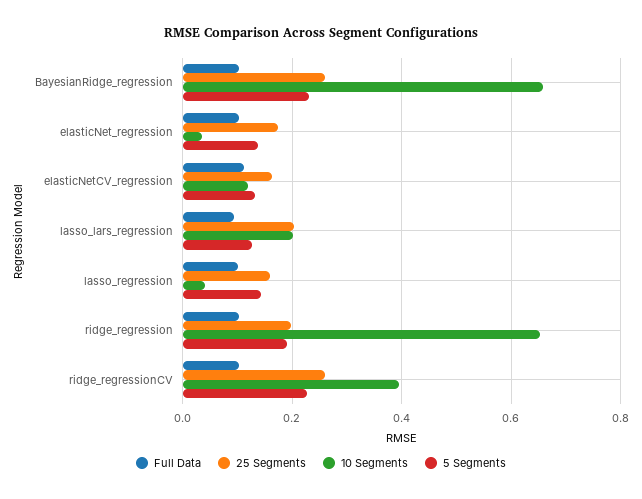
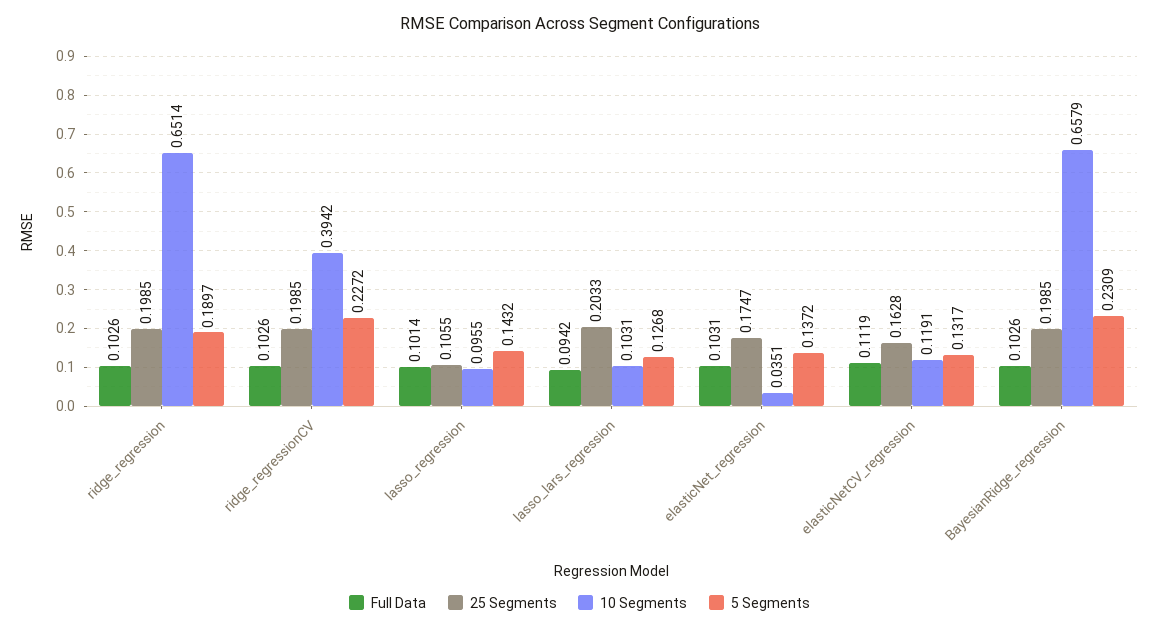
25 Segments, BayesianRidge_regression: 0.26 -> 0.1985
10 Segments, lasso_lars_regression: 0.2 -> 0.1031
25 Segments, lasso_regression: 0.16 -> 0.1055
10 Segments, lasso_regression: 0.04 -> 0.0955
25 Segments, ridge_regressionCV: 0.26 -> 0.1985

